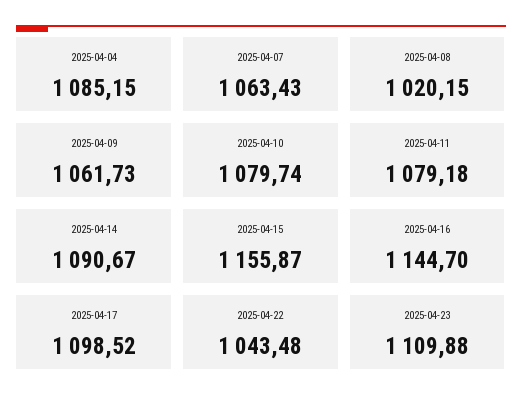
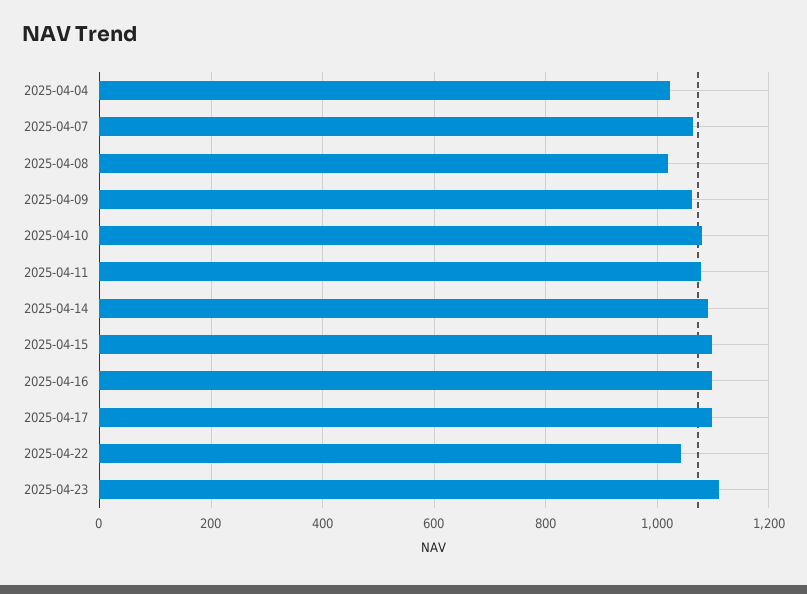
2025-04-04: 1085.15 -> 1020
2025-04-15: 1155.87 -> 1100
2025-04-16: 1144.7 -> 1100

